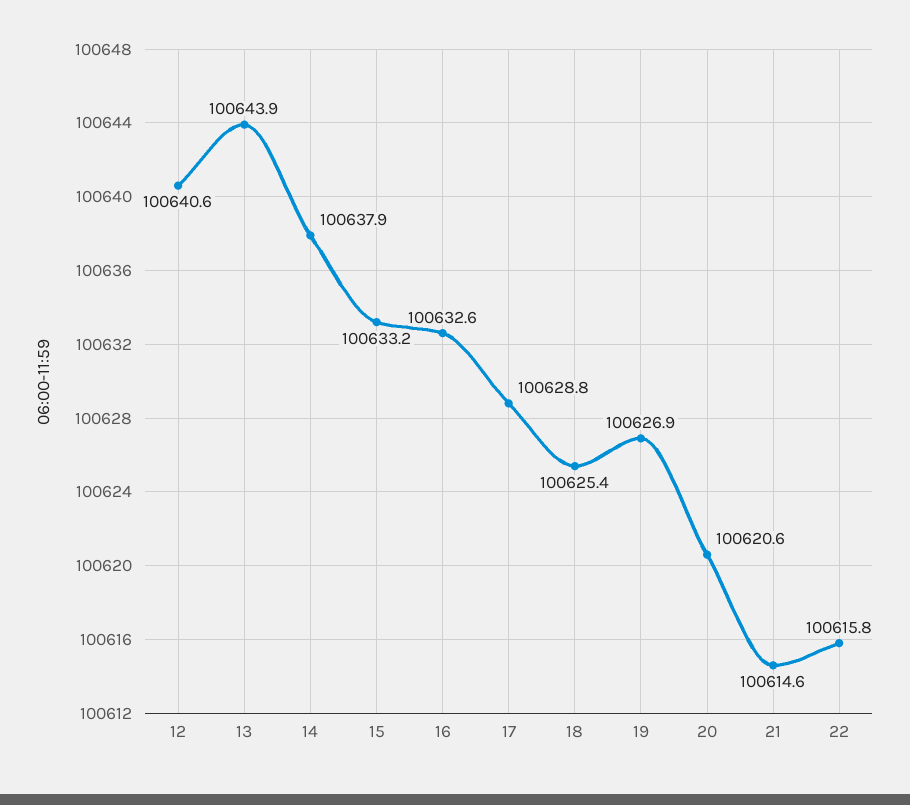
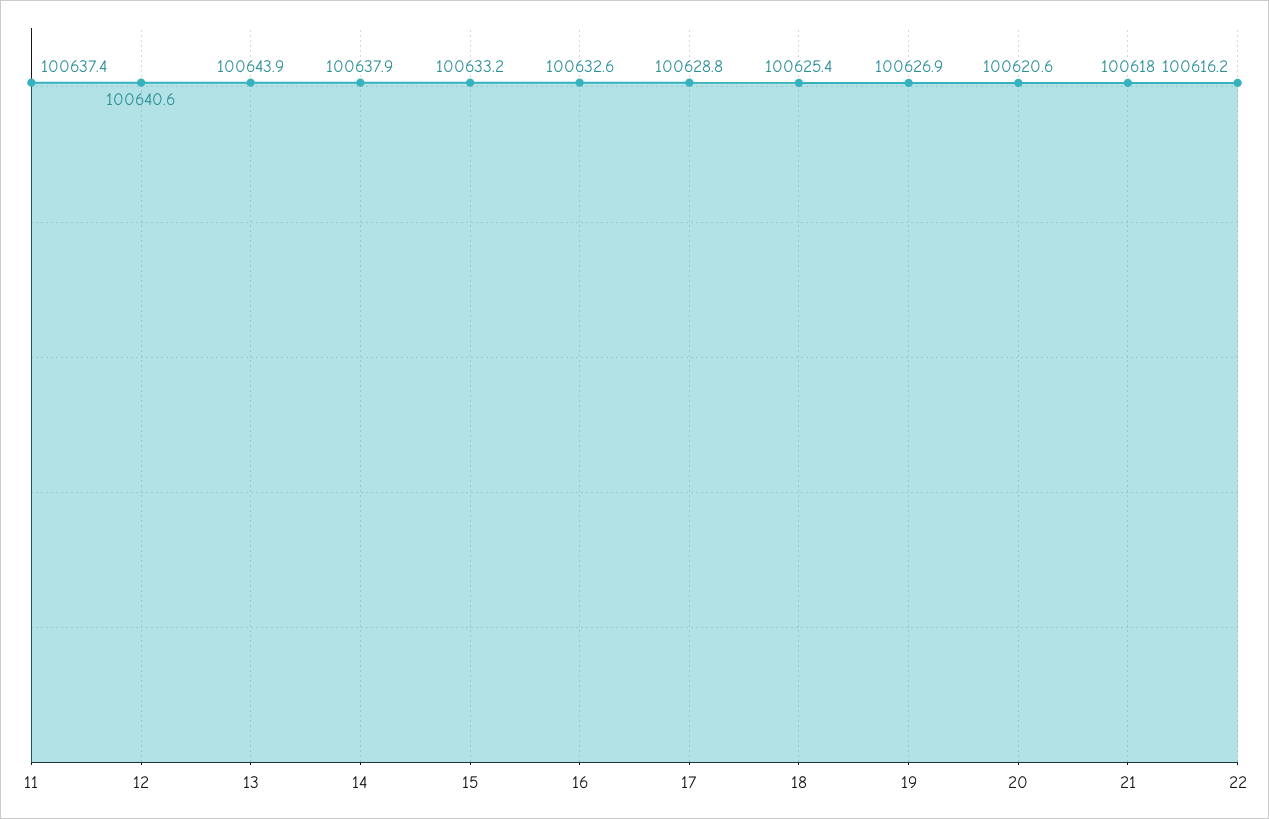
21: 100614.6 -> 100618
22: 100615.8 -> 100616.2
11: none -> 100637.4

